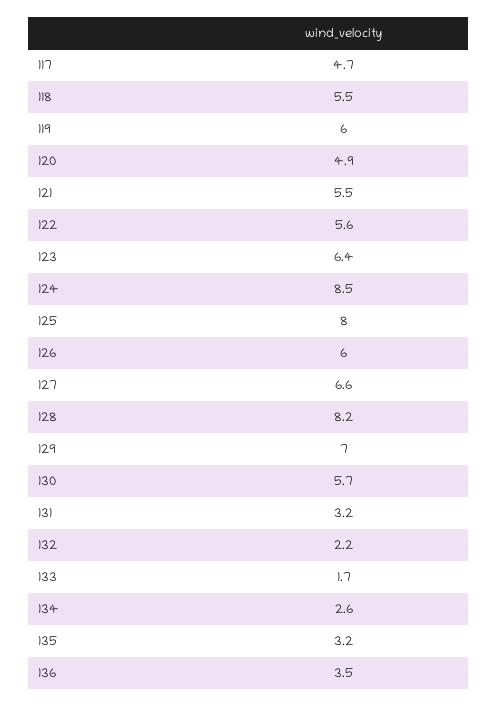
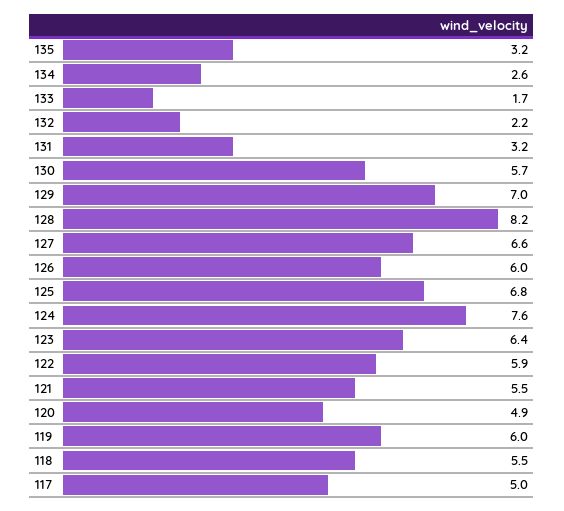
117: 4.7 -> 5
122: 5.6 -> 5.9
124: 8.5 -> 7.6
125: 8 -> 6.8
136: 3.5 -> none

